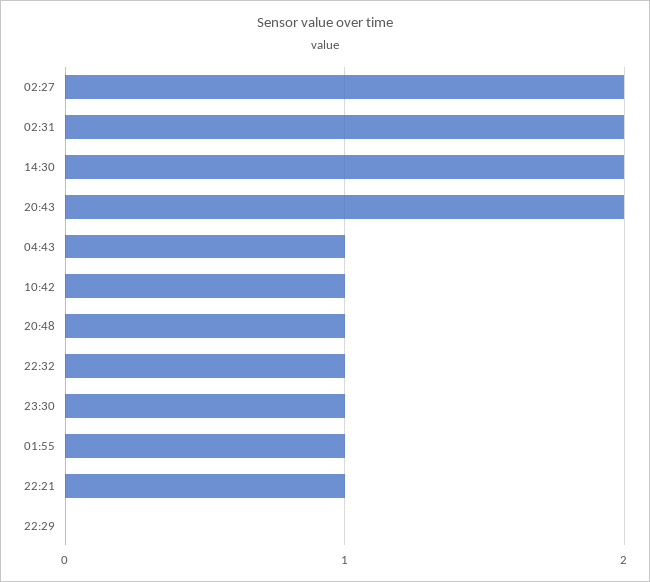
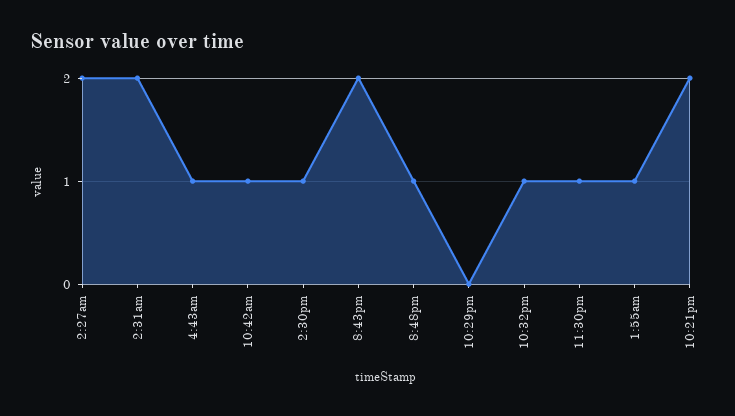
14:30: 2 -> 1
22:21: 1 -> 2

